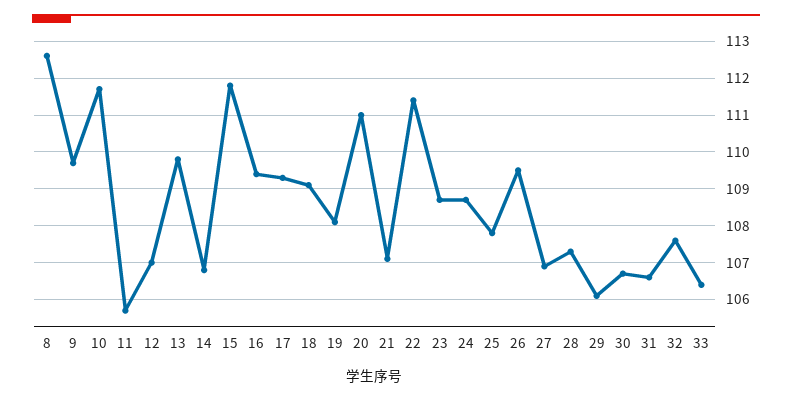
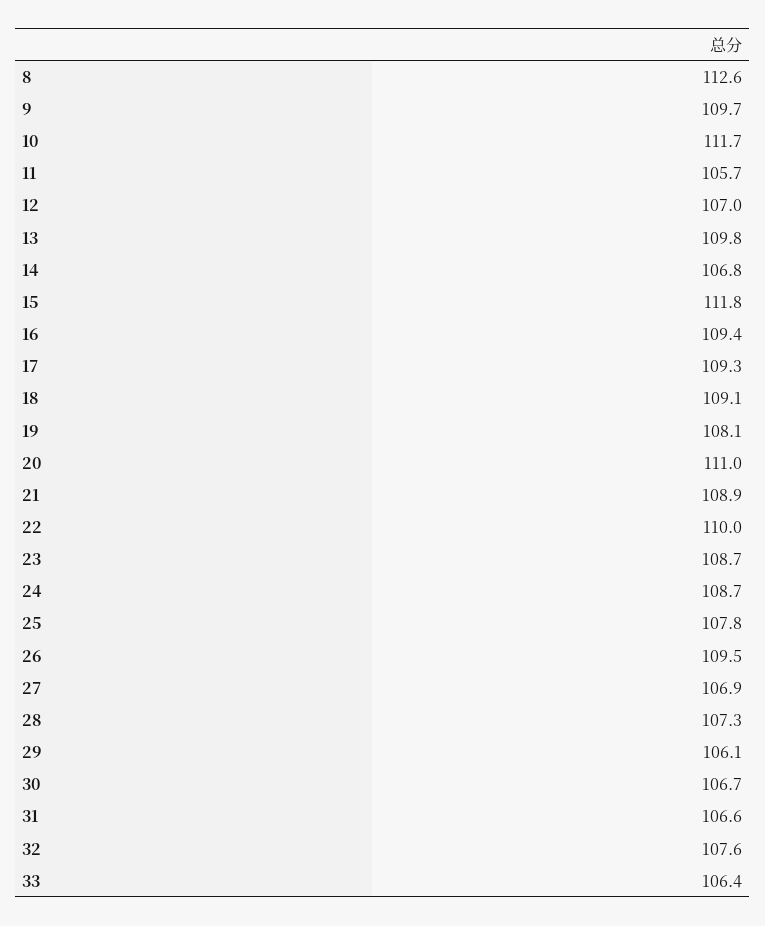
21: 107 -> 108.9
22: 111.5 -> 110

